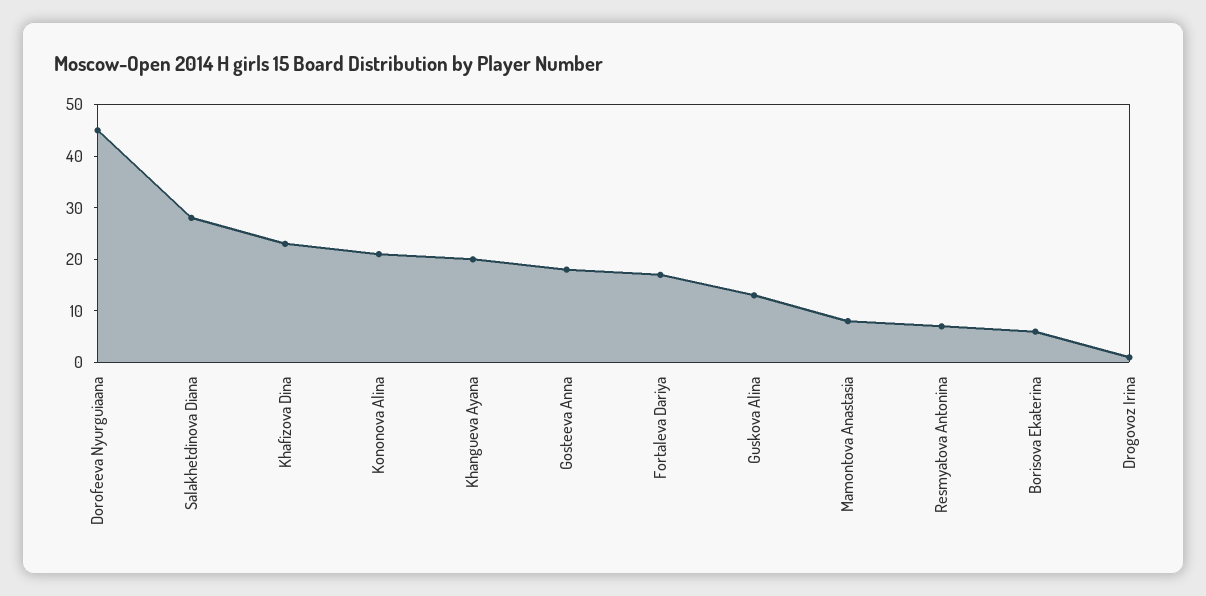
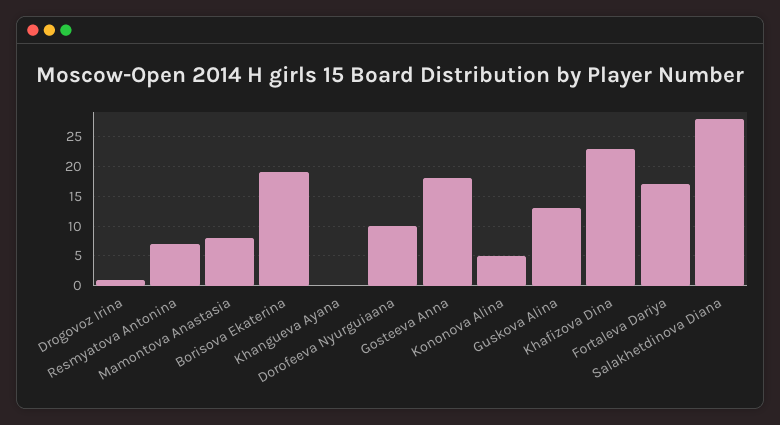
Dorofeeva Nyurguiaana: 45 -> 10
Kononova Alina: 20 -> 5
Khangueva Ayana: 20 -> 0
Borisova Ekaterina: 5 -> 20

